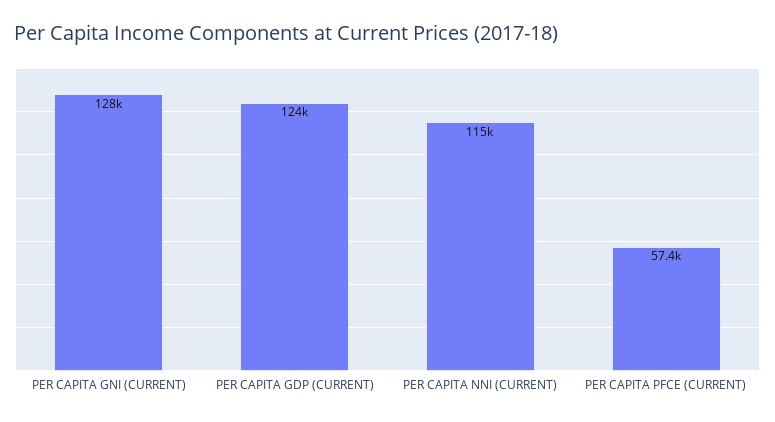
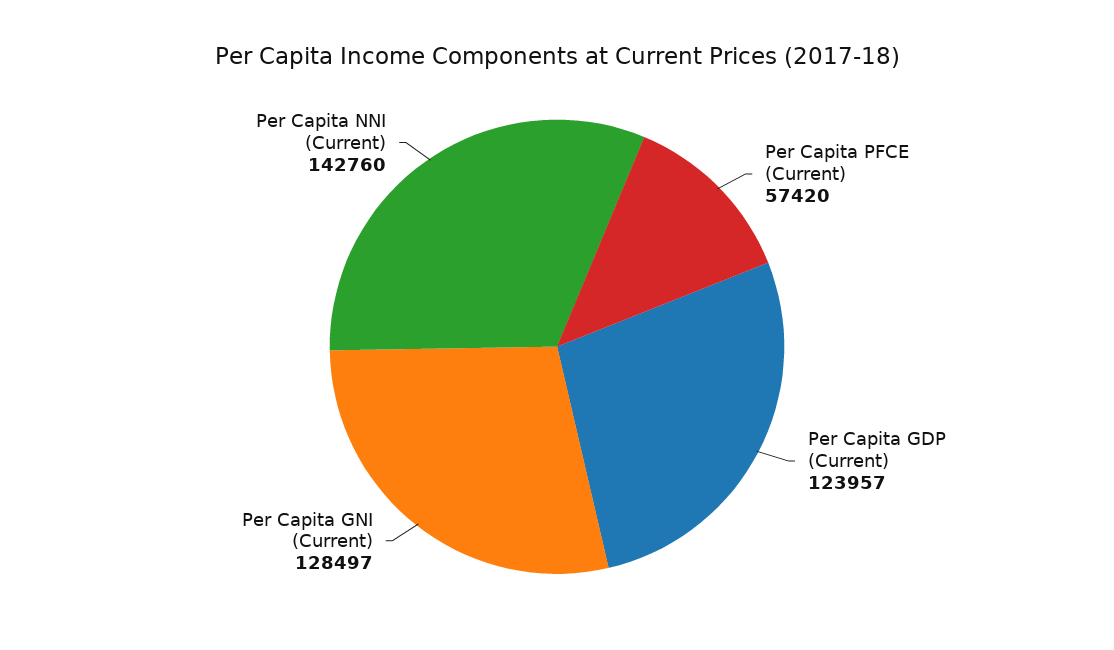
PER CAPITA NNI (CURRENT): 115000 -> 142760

